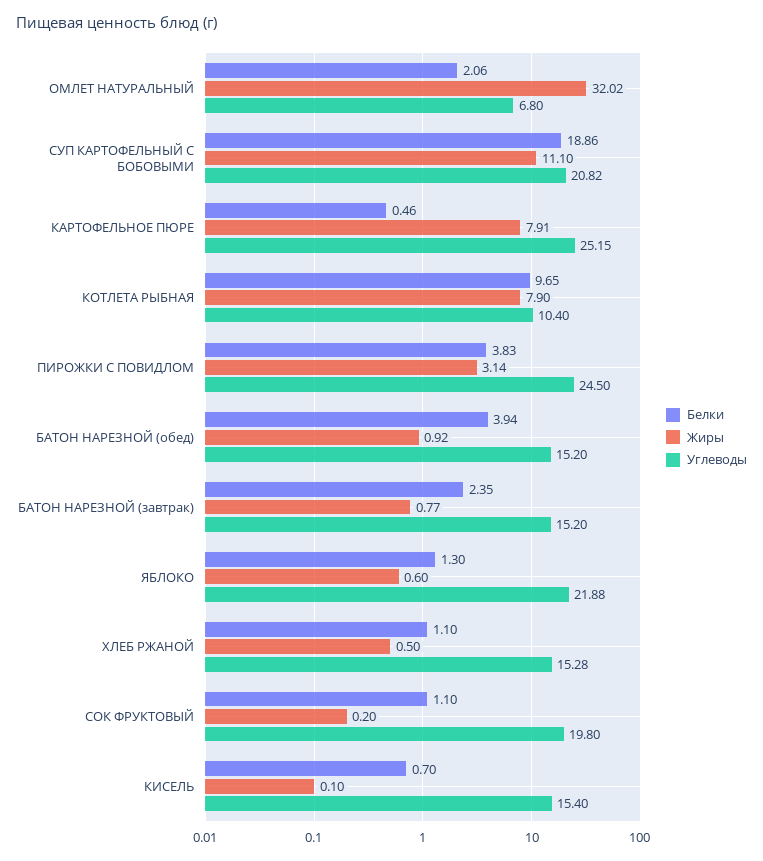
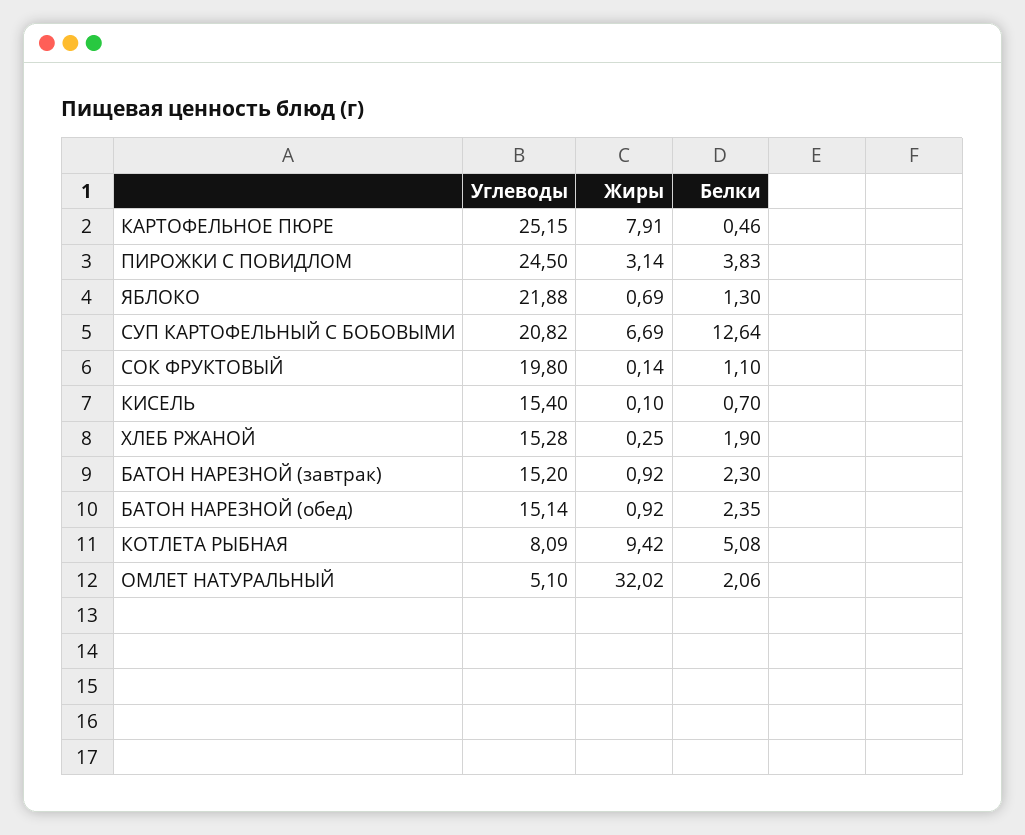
Углеводы, ОМЛЕТ НАТУРАЛЬНЫЙ: 6.8 -> 5.1
Белки, СУП КАРТОФЕЛЬНЫЙ С БОБОВЫМИ: 18.86 -> 12.64
Жиры, СУП КАРТОФЕЛЬНЫЙ С БОБОВЫМИ: 11.1 -> 6.69
Белки, КОТЛЕТА РЫБНАЯ: 9.65 -> 5.08
Жиры, КОТЛЕТА РЫБНАЯ: 7.9 -> 9.42
Углеводы, КОТЛЕТА РЫБНАЯ: 10.4 -> 8.09
Белки, БАТОН НАРЕЗНОЙ (обед): 3.94 -> 2.35
Углеводы, БАТОН НАРЕЗНОЙ (обед): 15.2 -> 15.14
Белки, БАТОН НАРЕЗНОЙ (завтрак): 2.35 -> 2.3
Жиры, БАТОН НАРЕЗНОЙ (завтрак): 0.77 -> 0.92
Жиры, ЯБЛОКО: 0.6 -> 0.69
Белки, ХЛЕБ РЖАНОЙ: 1.1 -> 1.9
Жиры, ХЛЕБ РЖАНОЙ: 0.5 -> 0.25
Жиры, СОК ФРУКТОВЫЙ: 0.2 -> 0.14

